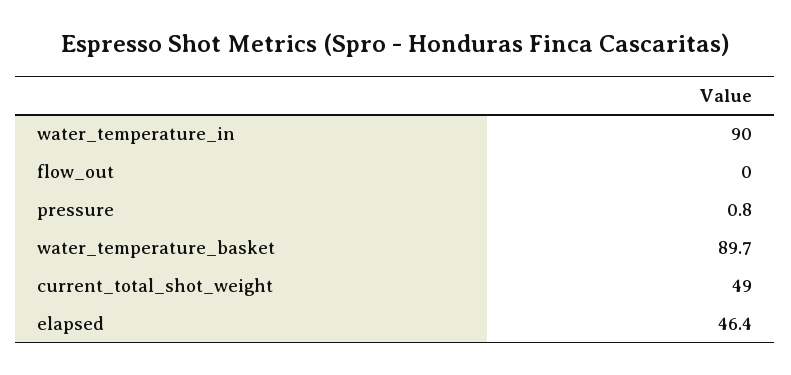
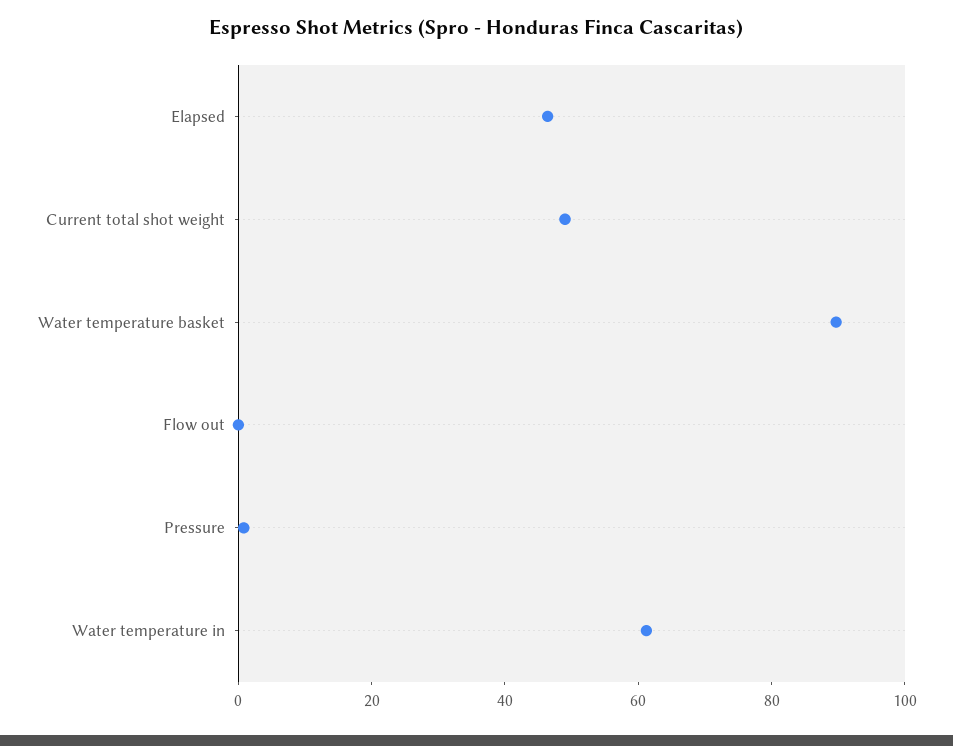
water_temperature_in: 90 -> 60

